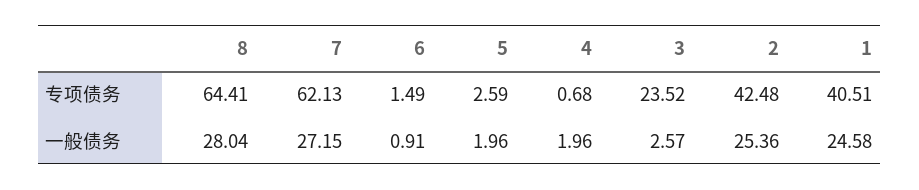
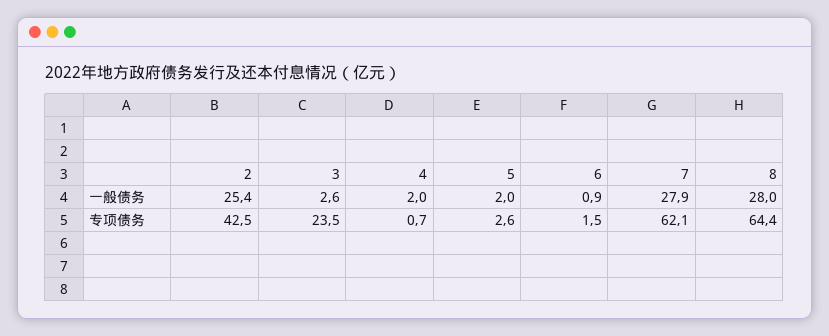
1, 专项债务: 40.51 -> none
7, 一般债务: 27.15 -> 27.9
1, 一般债务: 24.58 -> none

